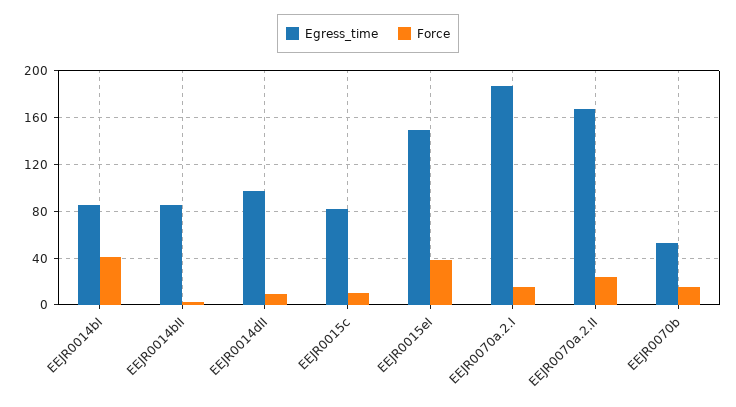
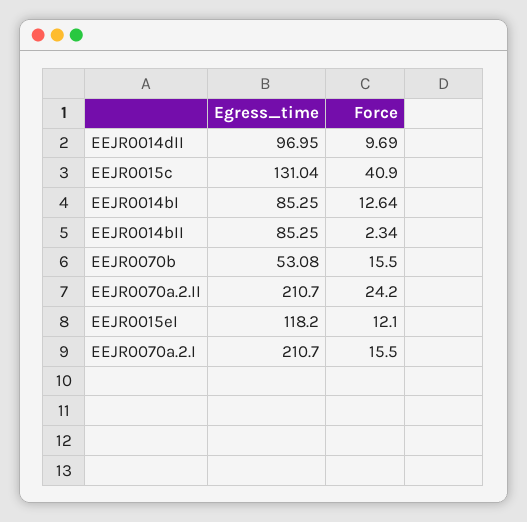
Force, EEJR0014bI: 40 -> 12.64
Egress_time, EEJR0015c: 80 -> 131.04
Force, EEJR0015c: 10 -> 40.9
Egress_time, EEJR0015eI: 150 -> 118.2
Force, EEJR0015eI: 40 -> 12.1
Egress_time, EEJR0070a.2.I: 190 -> 210.7
Egress_time, EEJR0070a.2.II: 170 -> 210.7

